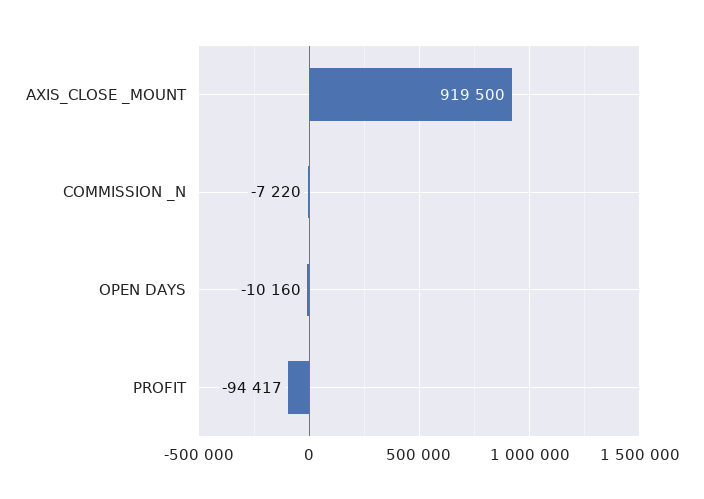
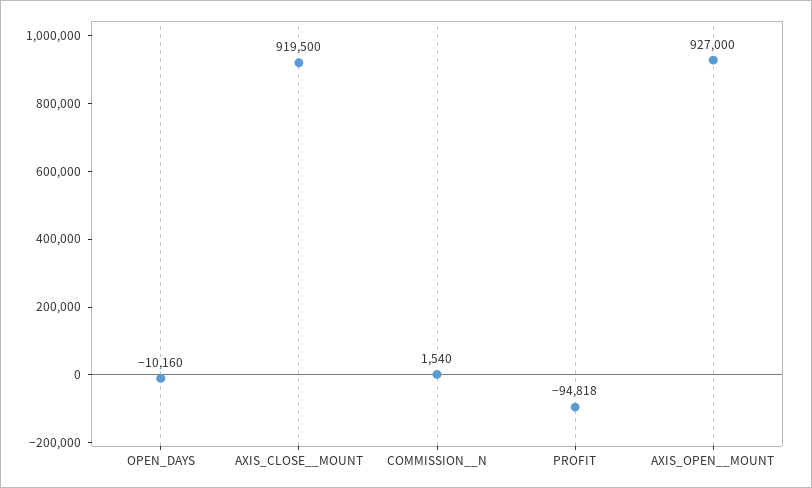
COMMISSION _N: -7220 -> 1540
PROFIT: -94417 -> -94818
AXIS_OPEN__MOUNT: none -> 927000

